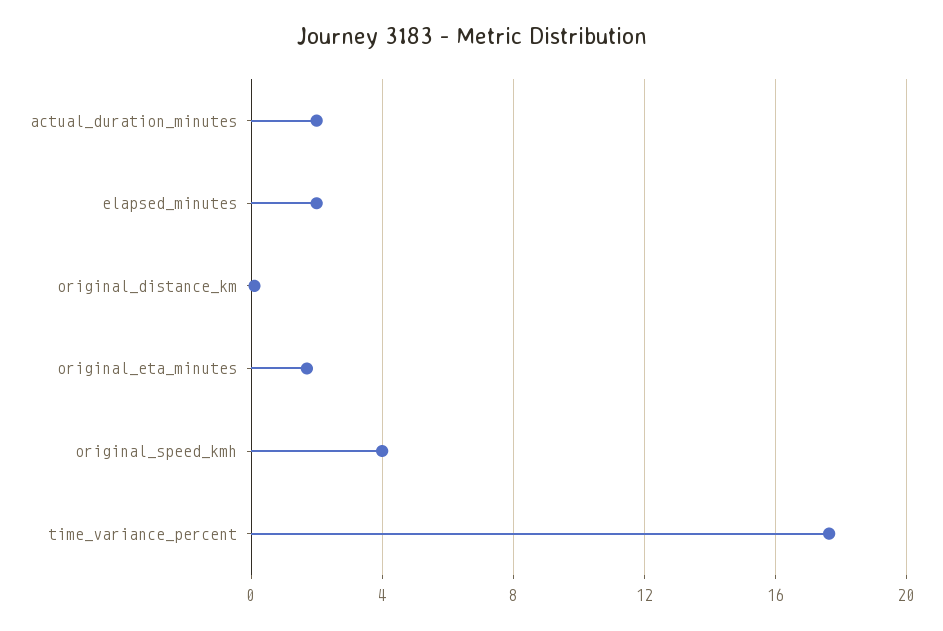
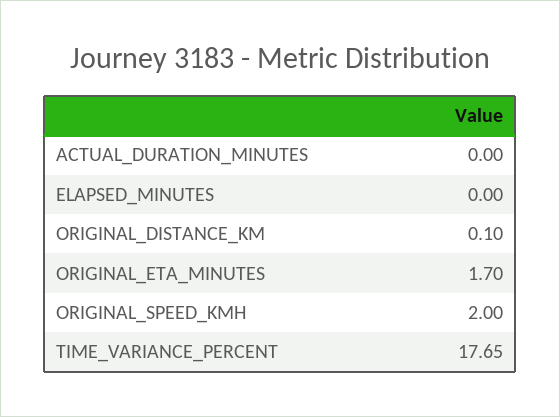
actual_duration_minutes: 2 -> 0
elapsed_minutes: 2 -> 0
original_speed_kmh: 4 -> 2

